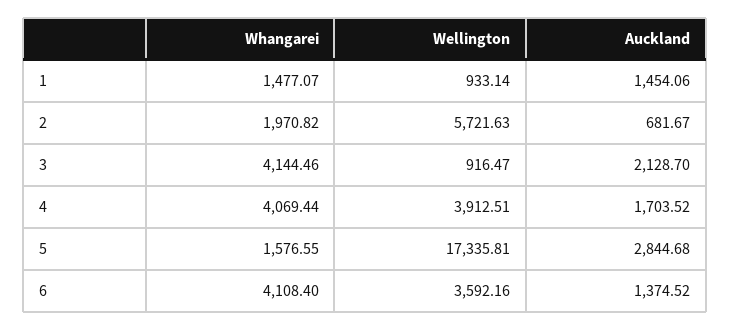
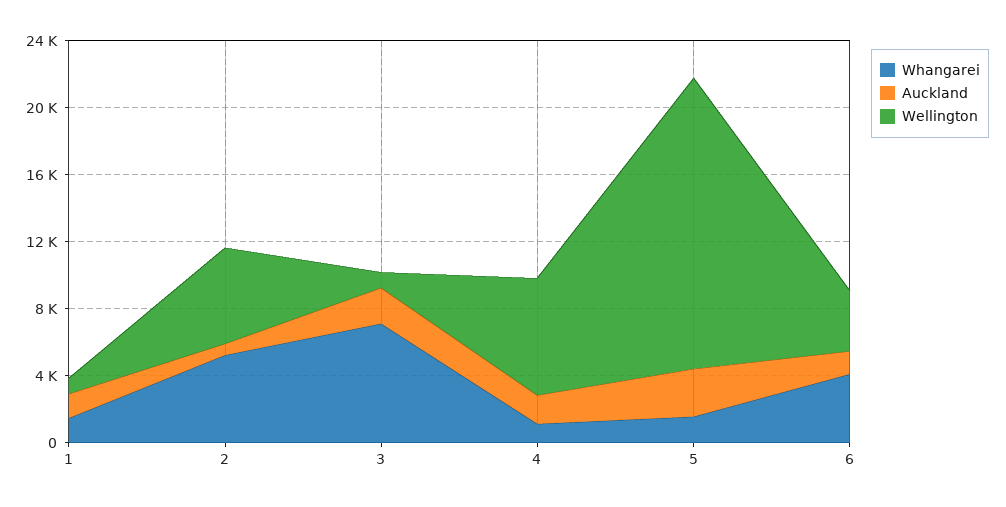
Whangarei, 2: 1970.82 -> 5000
Whangarei, 3: 4144.46 -> 7000
Whangarei, 4: 4069.44 -> 1000
Wellington, 4: 3912.51 -> 7000

